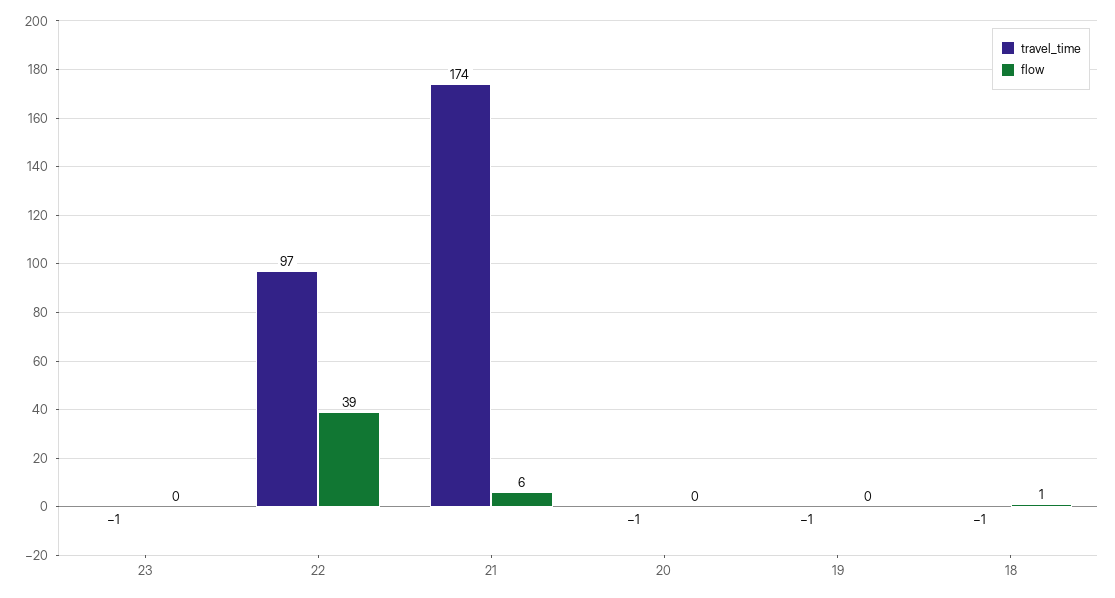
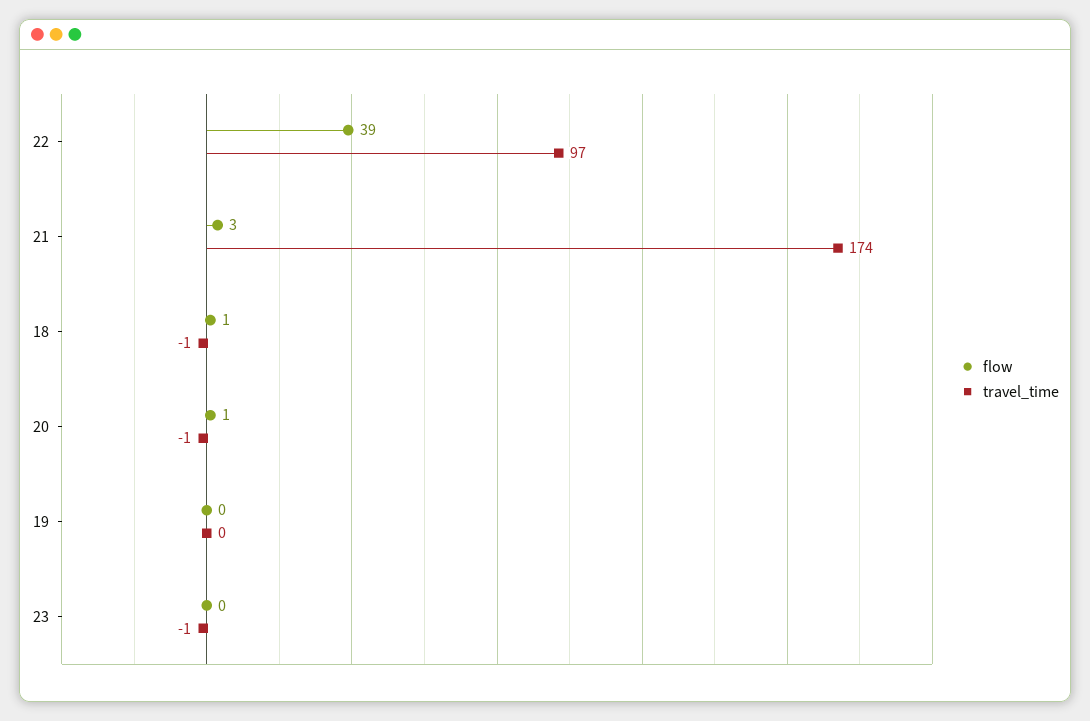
flow, 21: 6 -> 3
flow, 20: 0 -> 1
travel_time, 19: -1 -> 0

